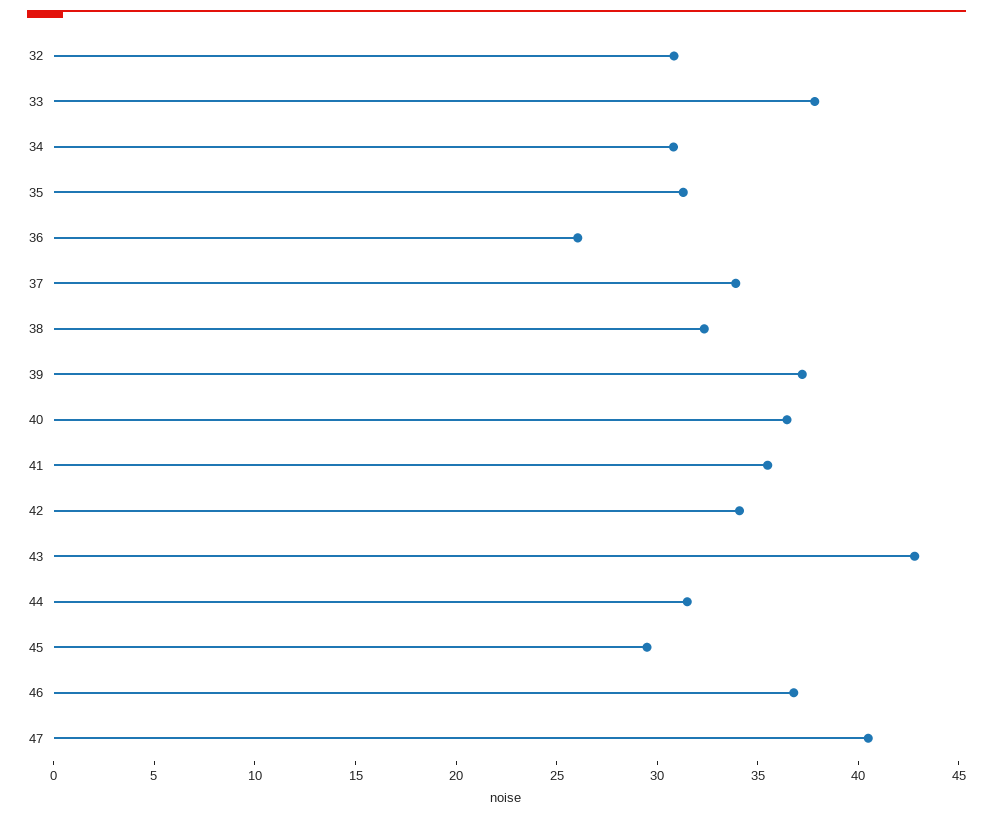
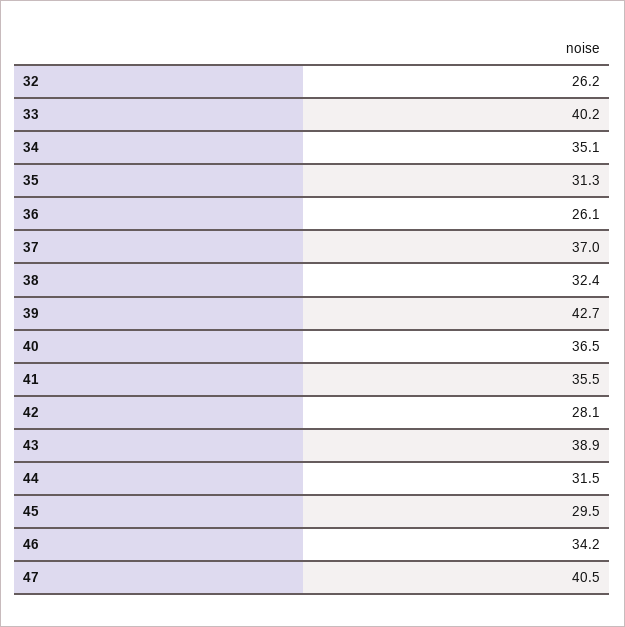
32: 31 -> 26.2
33: 38 -> 40.2
34: 31 -> 35.1
37: 34 -> 37
39: 37 -> 42.7
42: 34 -> 28.1
43: 43 -> 38.9
46: 37 -> 34.2

